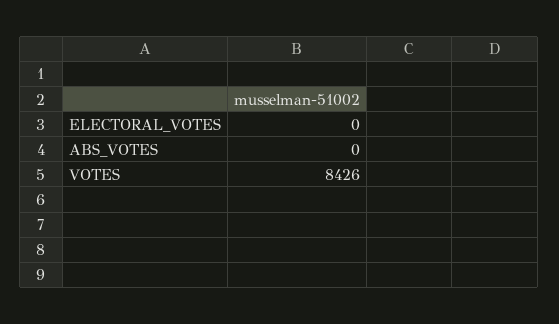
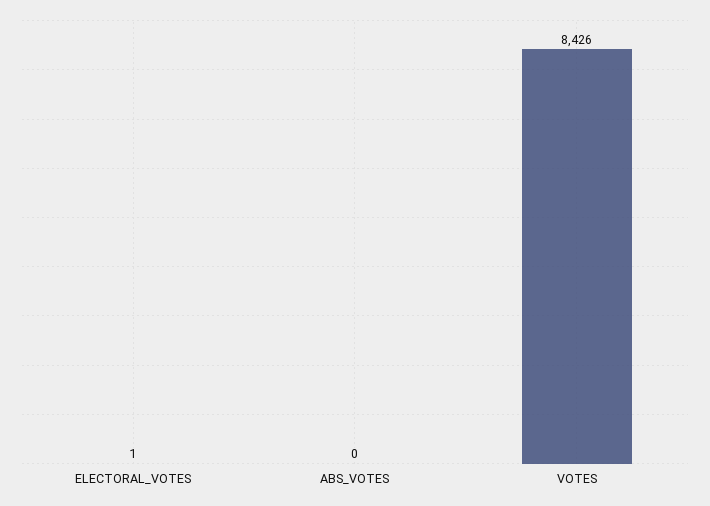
ELECTORAL_VOTES: 0 -> 1

